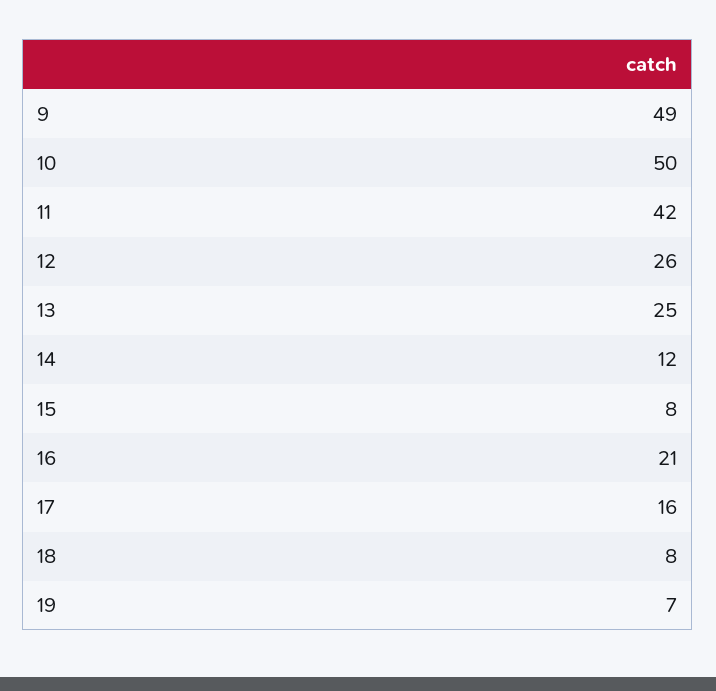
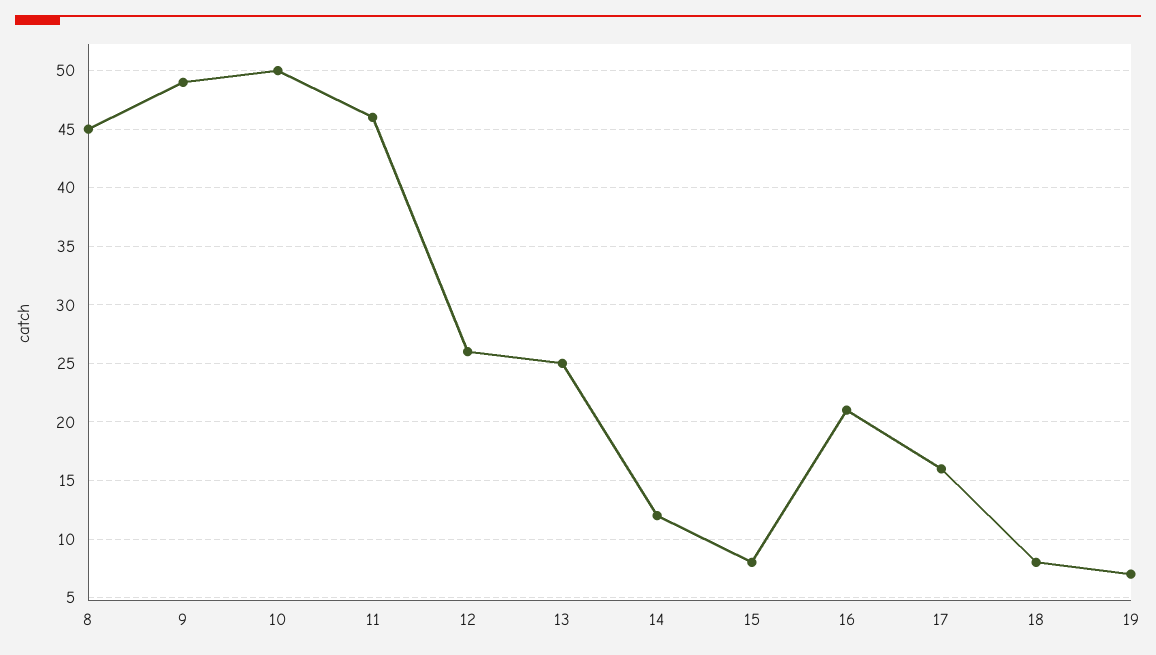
11: 42 -> 46
8: none -> 45

